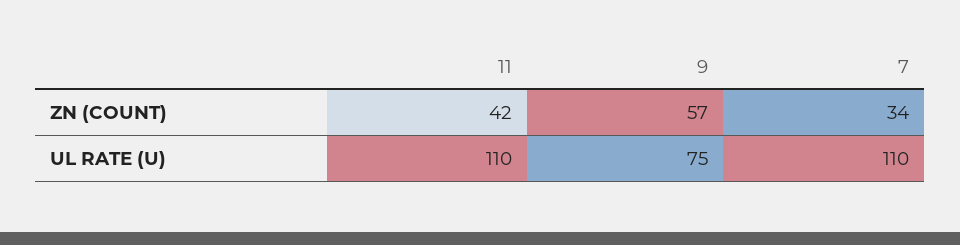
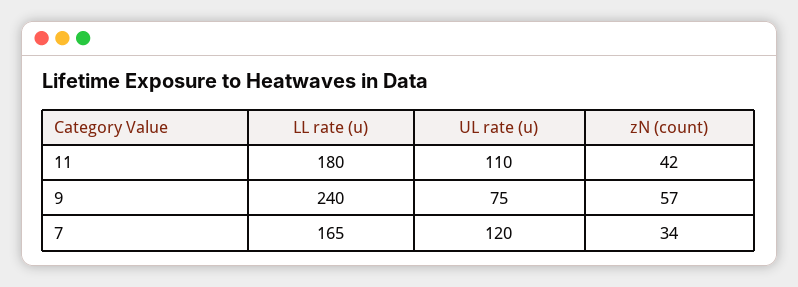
7, UL RATE (U): 110 -> 120
11, LL rate (u): none -> 180
9, LL rate (u): none -> 240
7, LL rate (u): none -> 165

